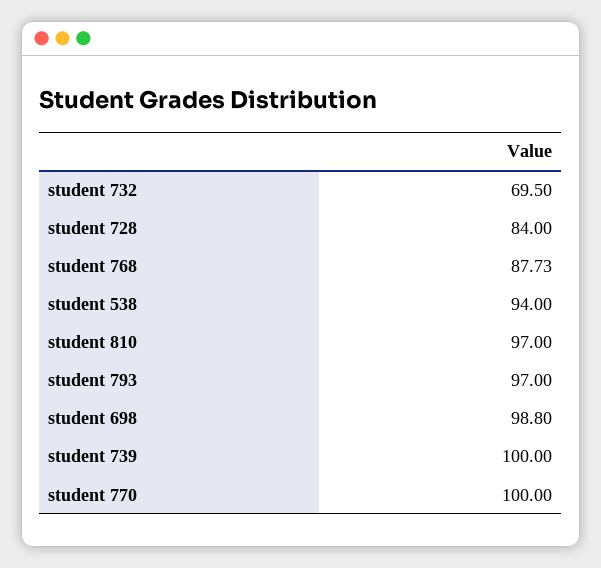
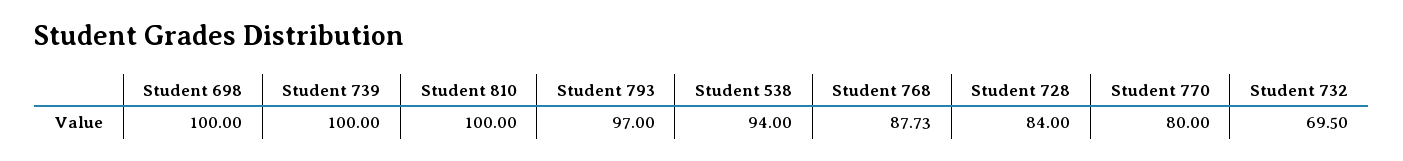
student 810: 97 -> 100
student 698: 98.8 -> 100
student 770: 100 -> 80

